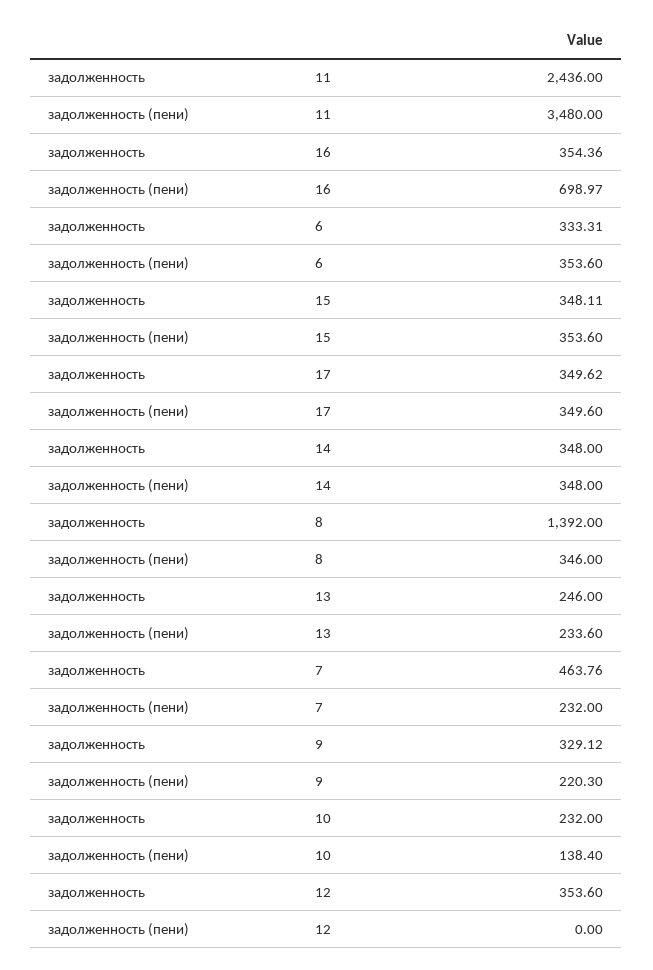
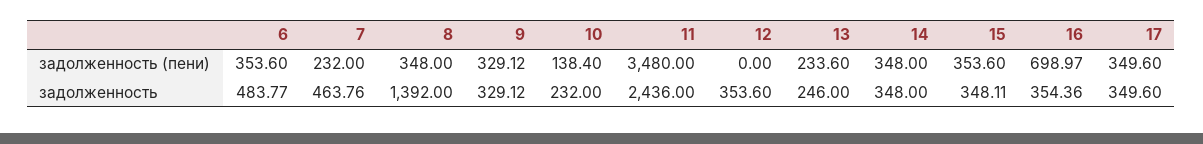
задолженность, 6: 333.31 -> 483.77
задолженность, 17: 349.62 -> 349.6
задолженность (пени), 8: 346 -> 348
задолженность (пени), 9: 220.3 -> 329.12

